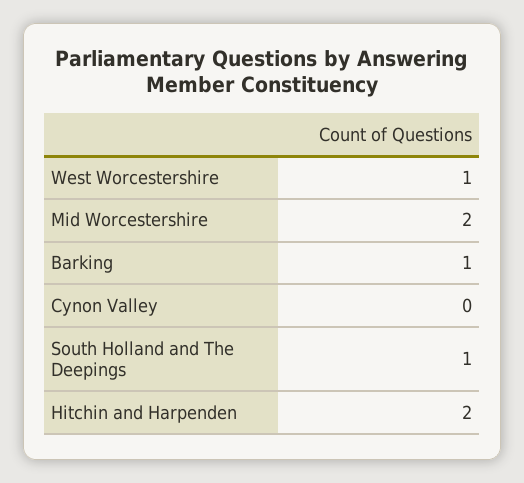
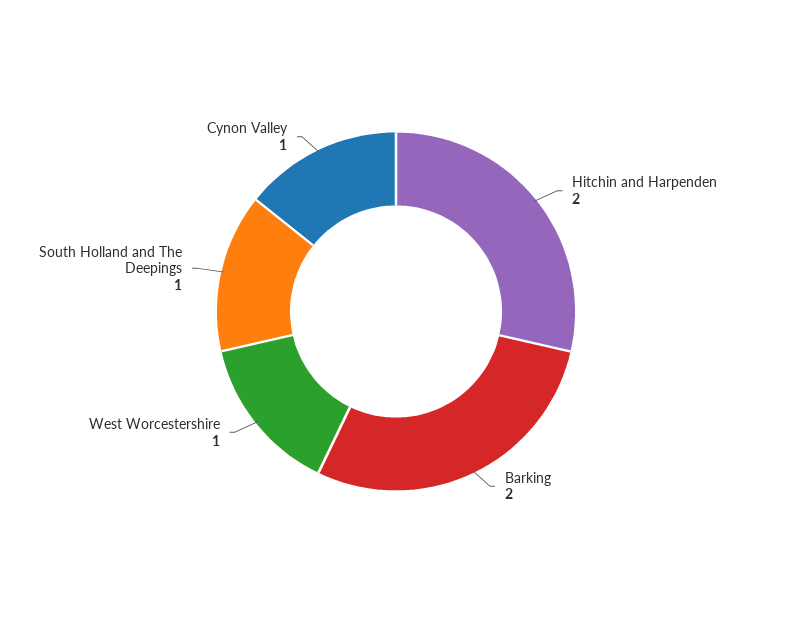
Mid Worcestershire: 2 -> none
Barking: 1 -> 2
Cynon Valley: 0 -> 1

